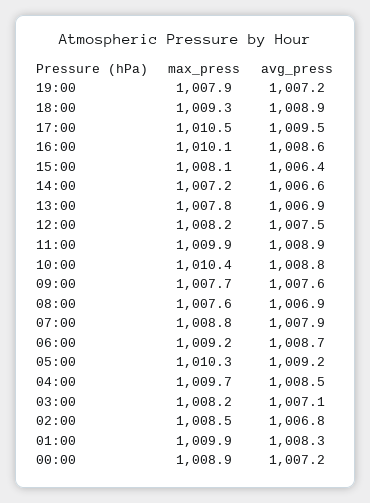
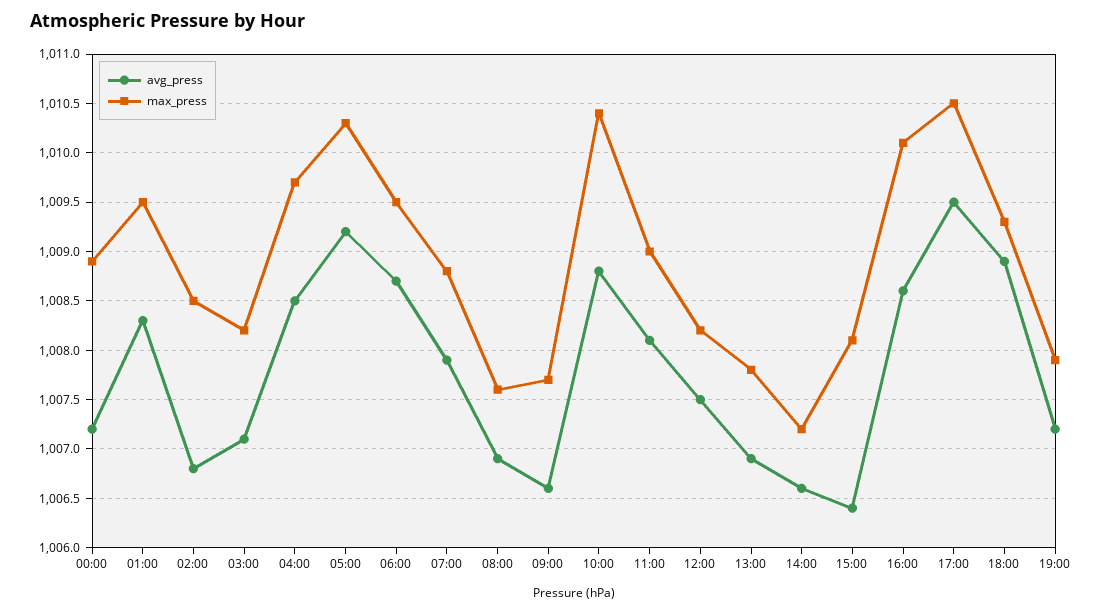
max_press, 11:00: 1009.9 -> 1009
avg_press, 11:00: 1008.9 -> 1008.1
avg_press, 09:00: 1007.6 -> 1006.6
max_press, 06:00: 1009.2 -> 1009.5
max_press, 01:00: 1009.9 -> 1009.5

